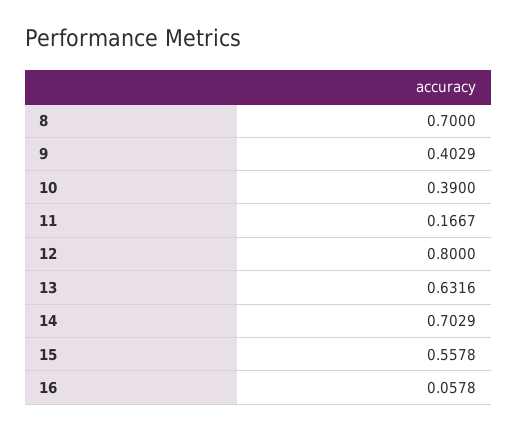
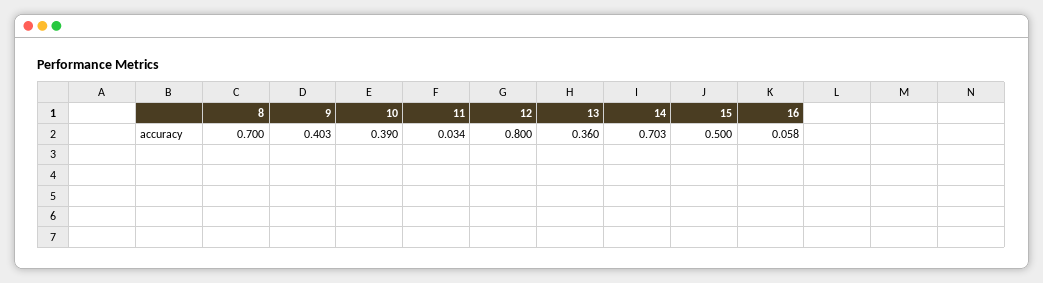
11: 0.1667 -> 0.034
13: 0.6316 -> 0.36
15: 0.5578 -> 0.5

